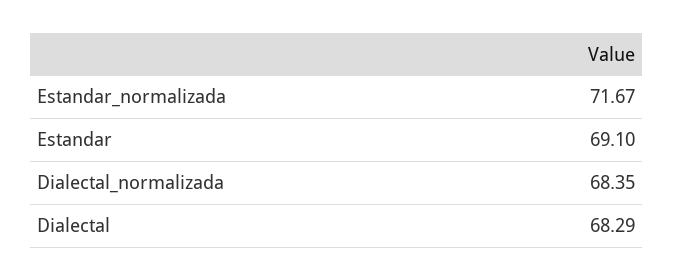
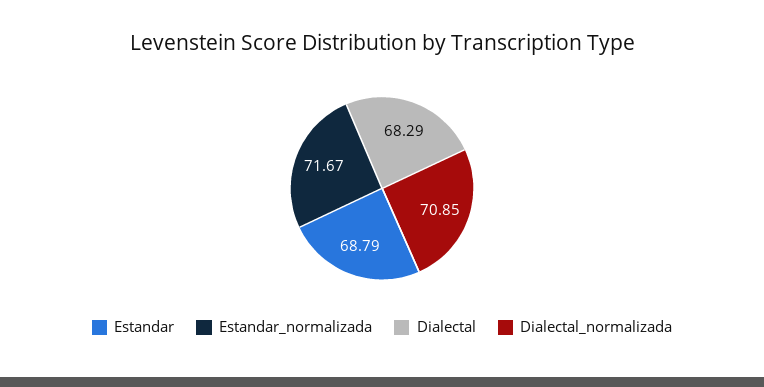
Estandar: 69.1 -> 68.79
Dialectal_normalizada: 68.35 -> 70.85

